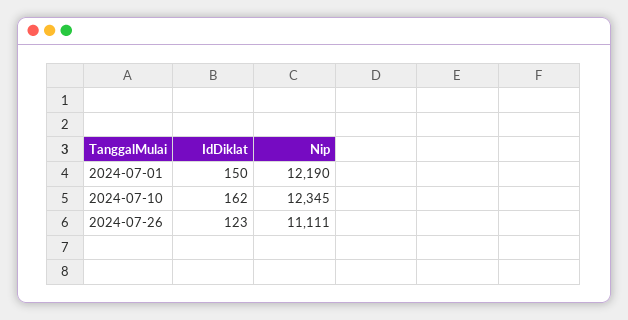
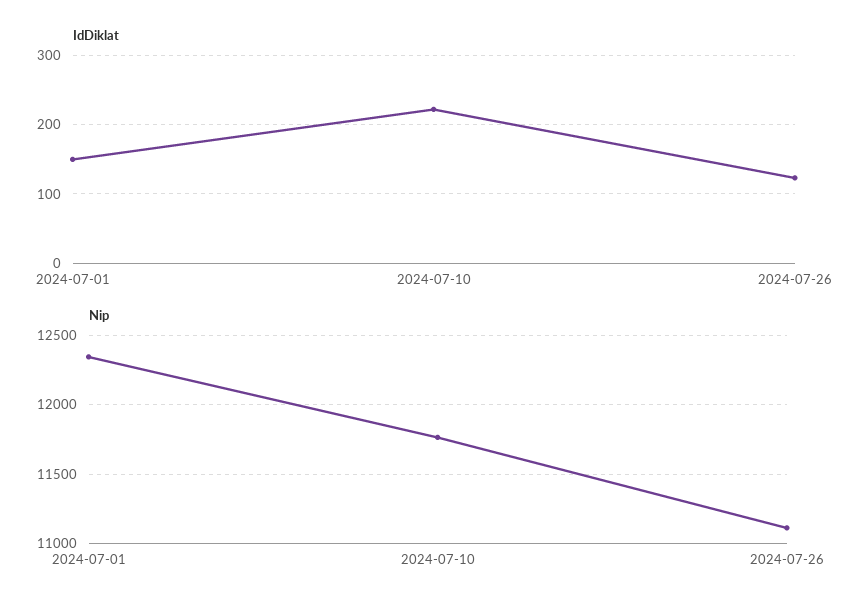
Nip, 2024-07-01: 12190 -> 12350
IdDiklat, 2024-07-10: 162 -> 220
Nip, 2024-07-10: 12345 -> 11750

